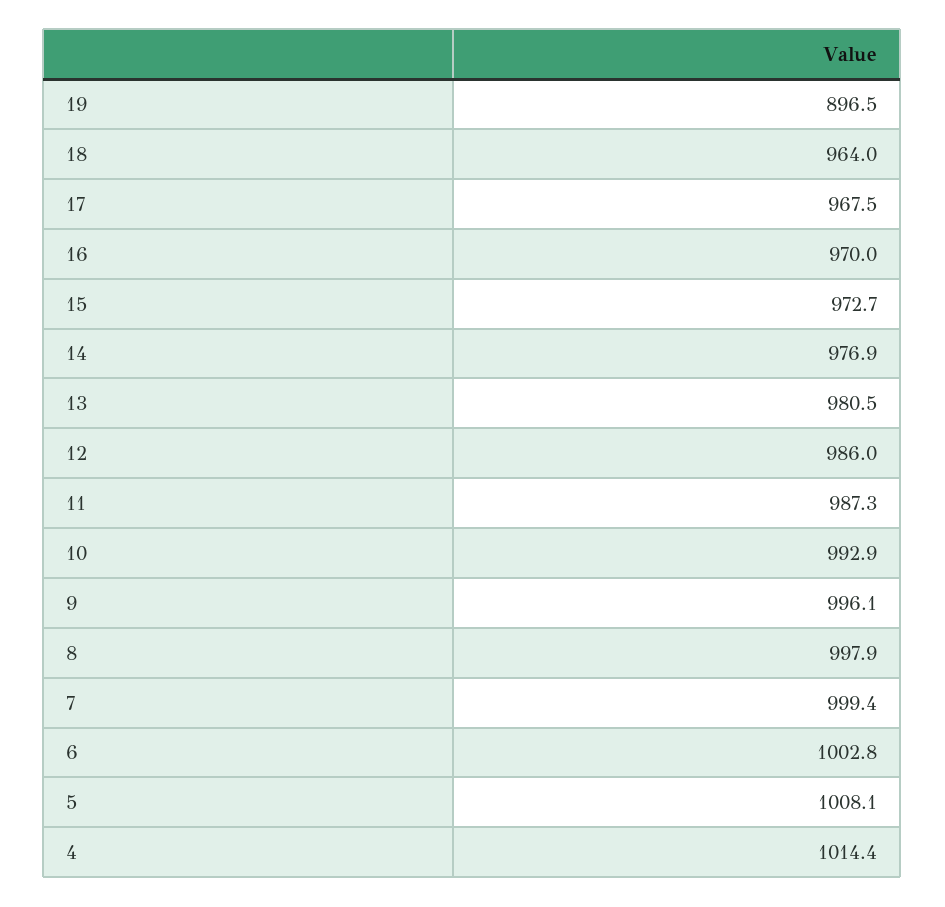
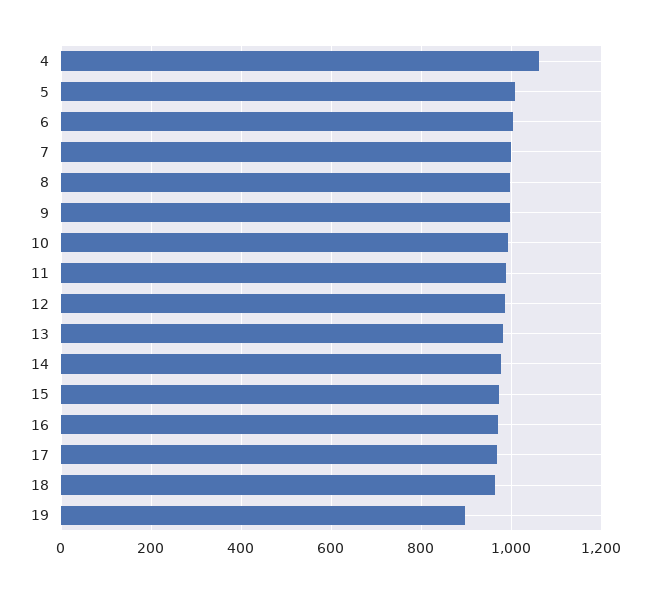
4: 1014.4 -> 1060

